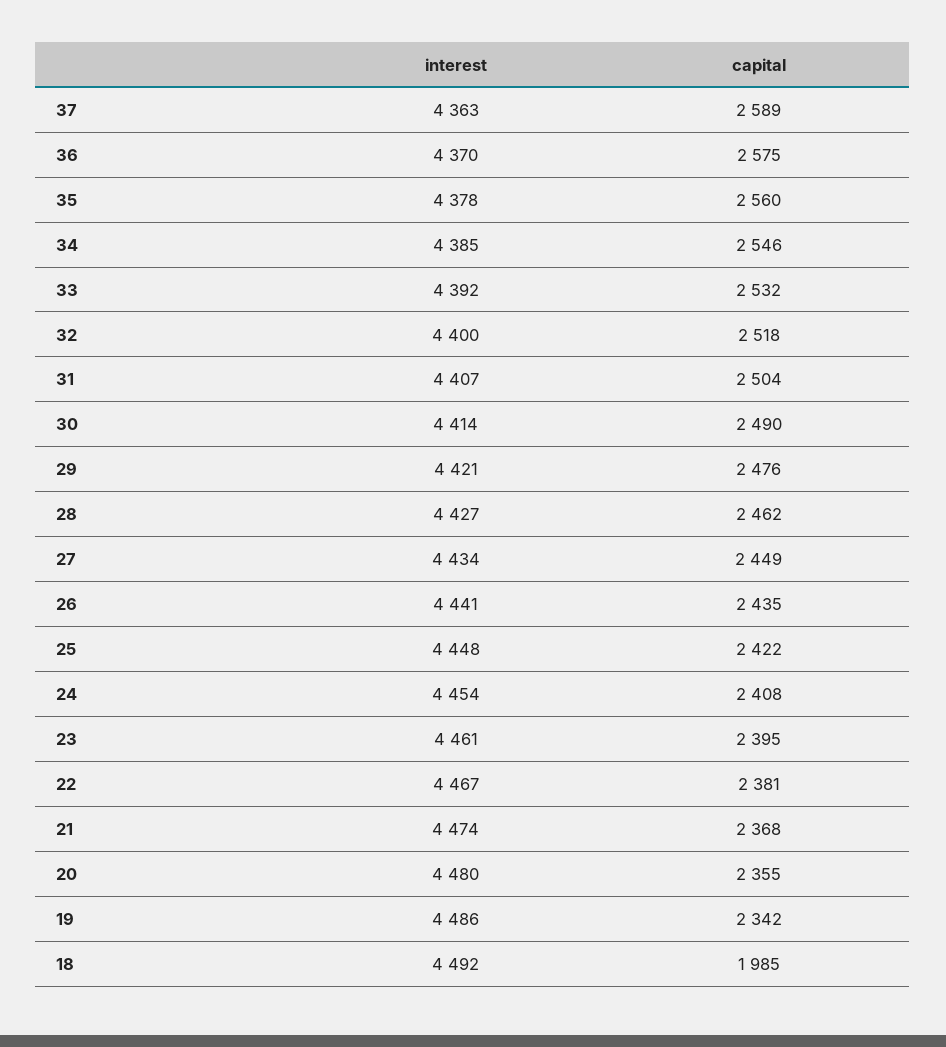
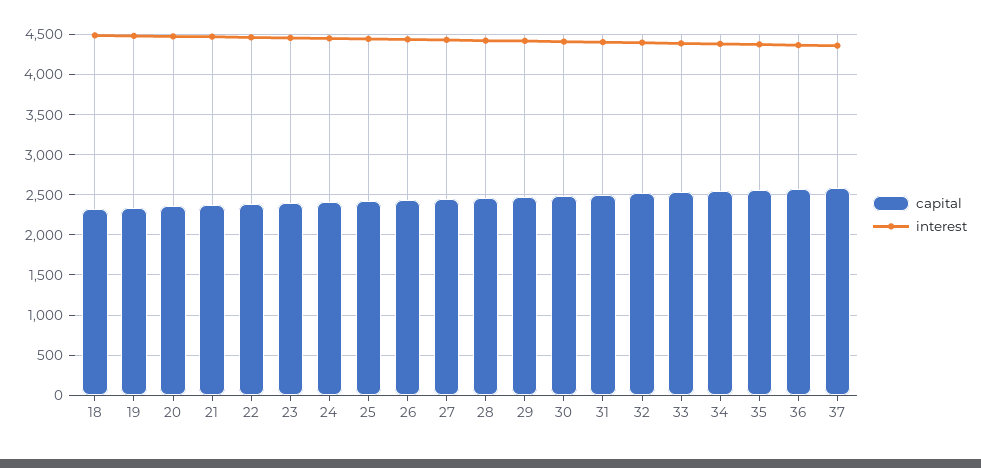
capital, 18: 1985 -> 2300

